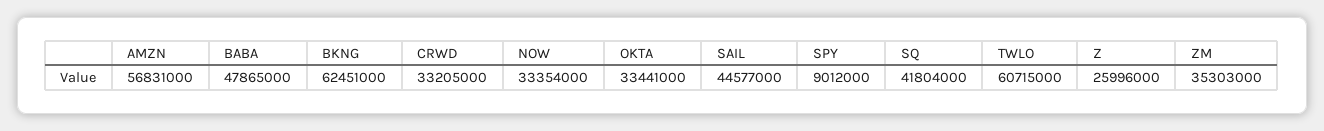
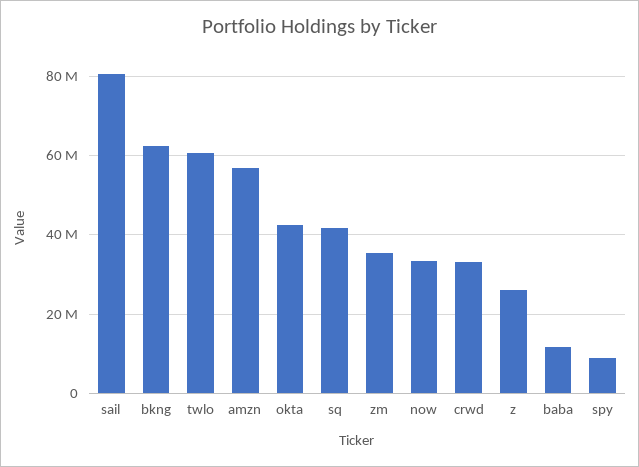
BABA: 47865000 -> 12000000
OKTA: 33441000 -> 42000000
SAIL: 44577000 -> 80000000

